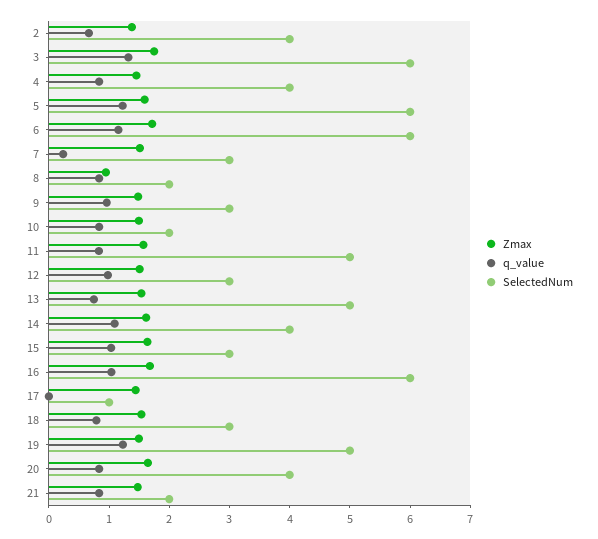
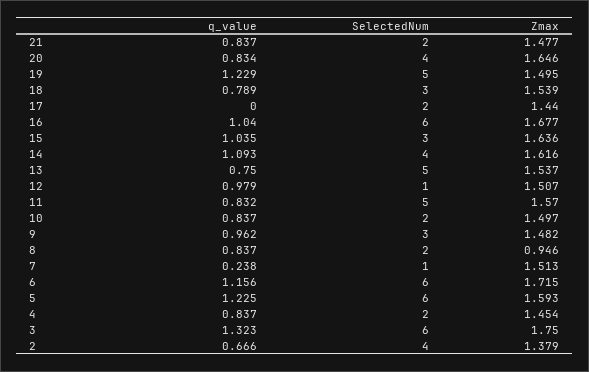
SelectedNum, 4: 4 -> 2
SelectedNum, 7: 3 -> 1
SelectedNum, 12: 3 -> 1
SelectedNum, 17: 1 -> 2

